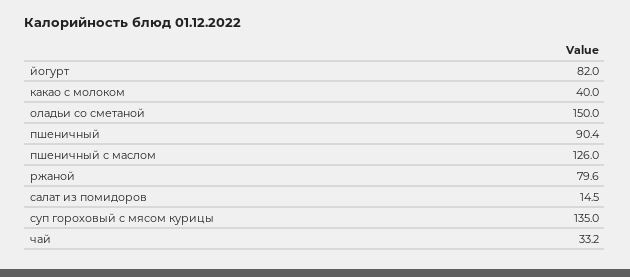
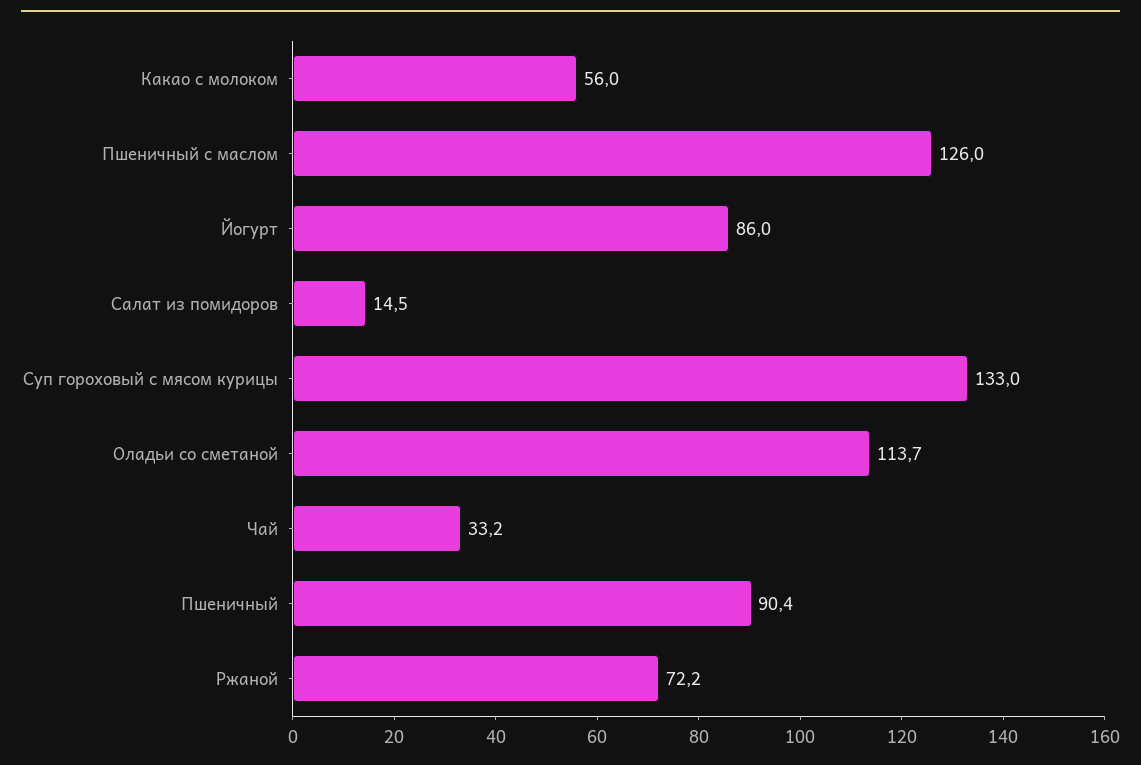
йогурт: 82 -> 86
какао с молоком: 40 -> 56
оладьи со сметаной: 150 -> 113.7
ржаной: 79.6 -> 72.2
суп гороховый с мясом курицы: 135 -> 133

